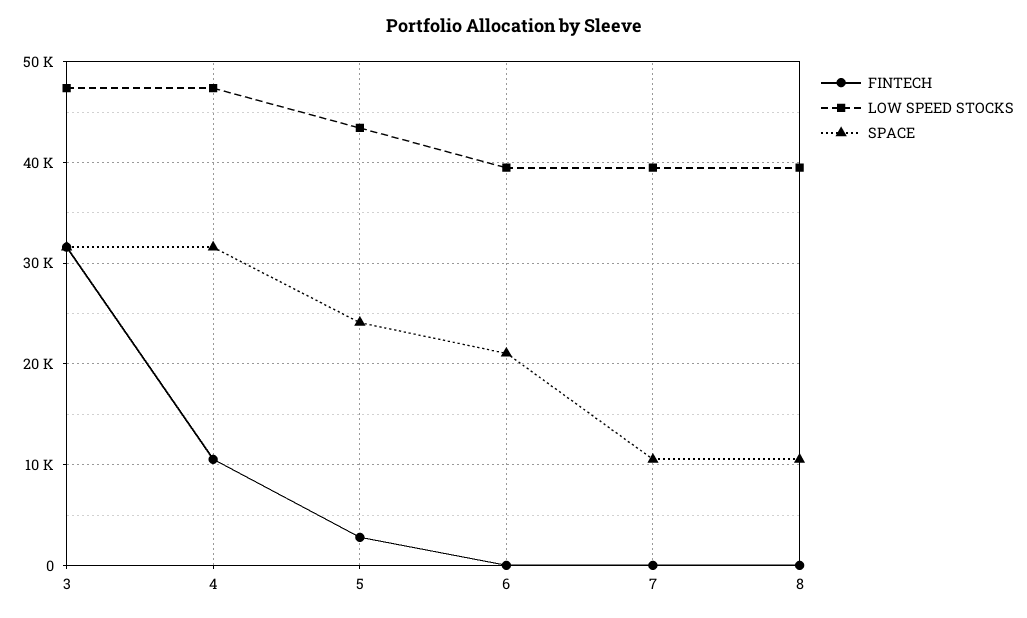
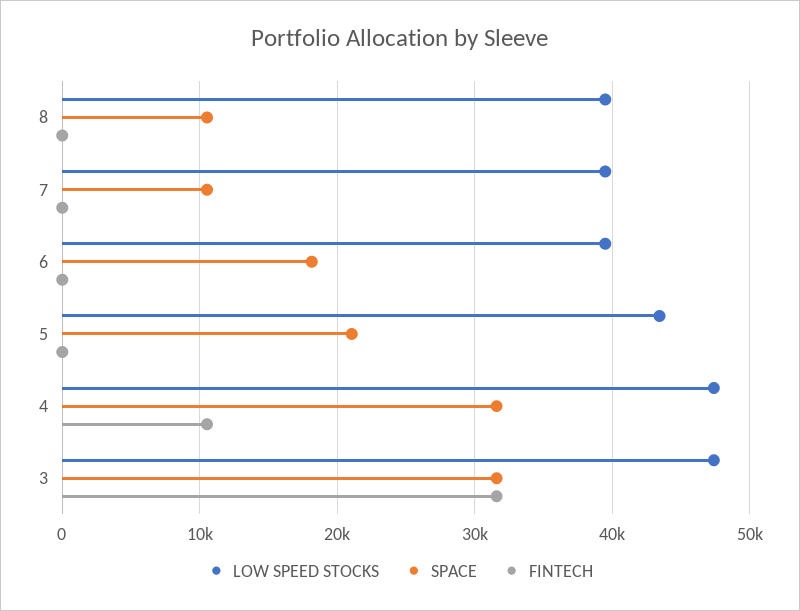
FINTECH, 5: 3000 -> 0
SPACE, 5: 24000 -> 21000
SPACE, 6: 21000 -> 18000

